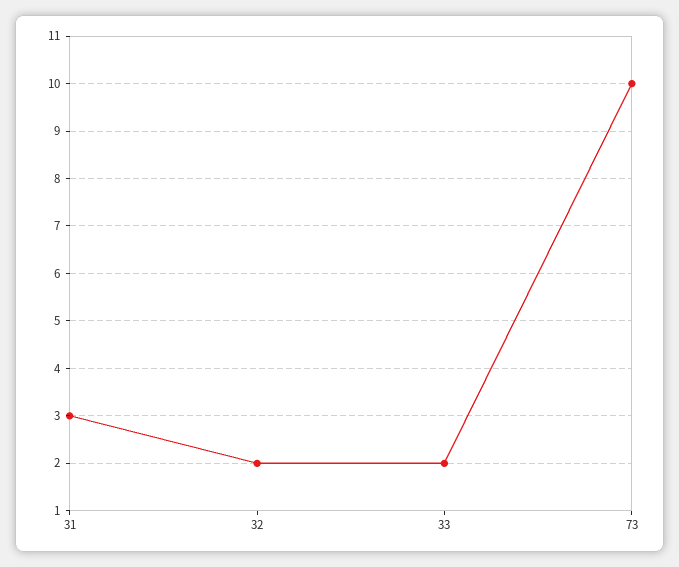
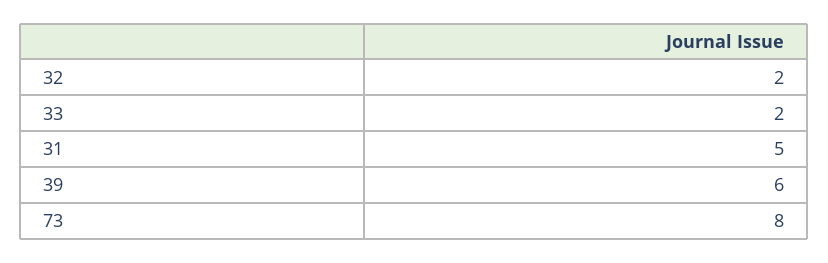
31: 3 -> 5
73: 10 -> 8
39: none -> 6

